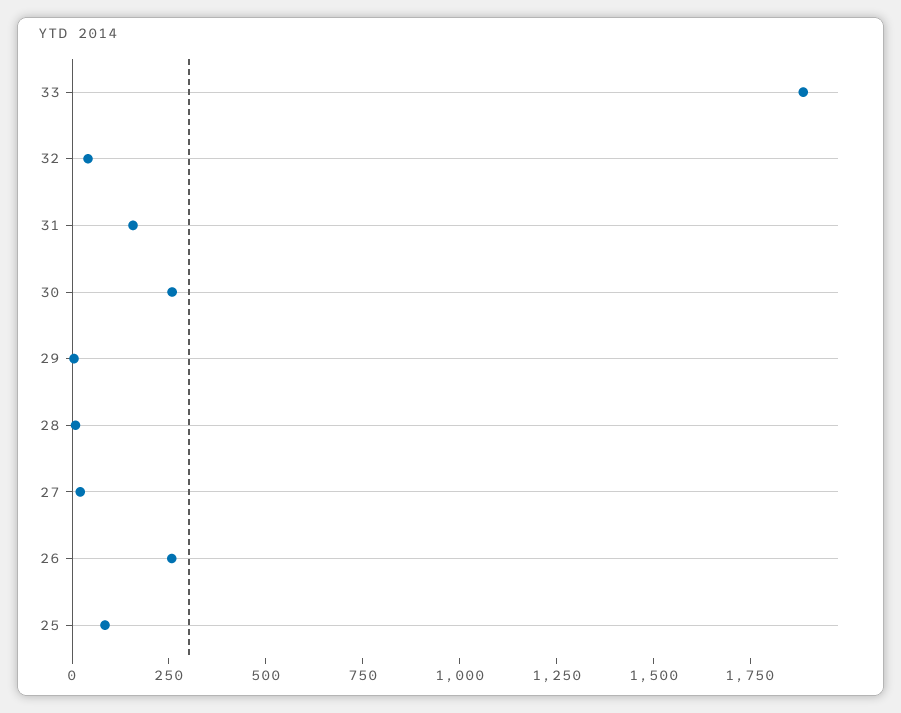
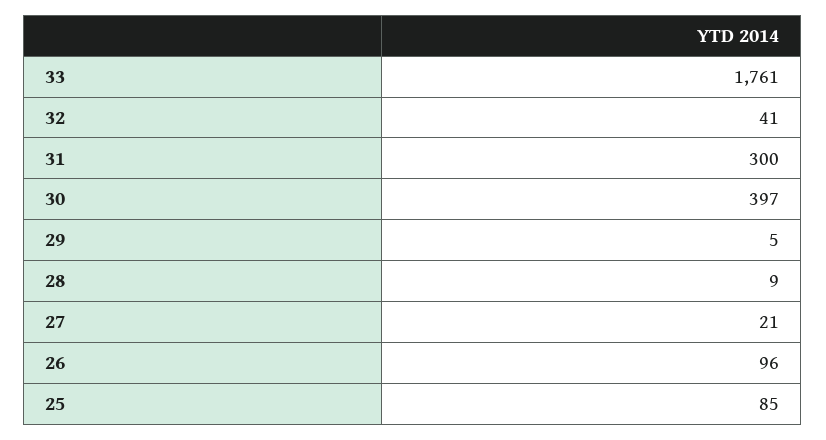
33: 1900 -> 1761
31: 150 -> 300
30: 250 -> 397
26: 250 -> 96

